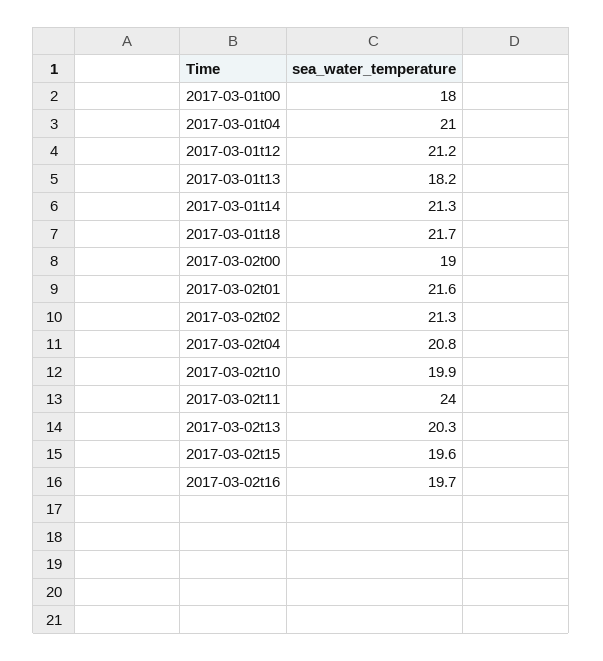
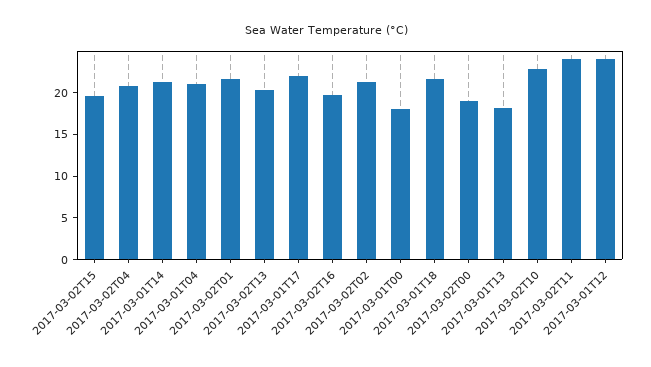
2017-03-01t12: 21.2 -> 24
2017-03-02t10: 19.9 -> 23
2017-03-01T17: none -> 22

